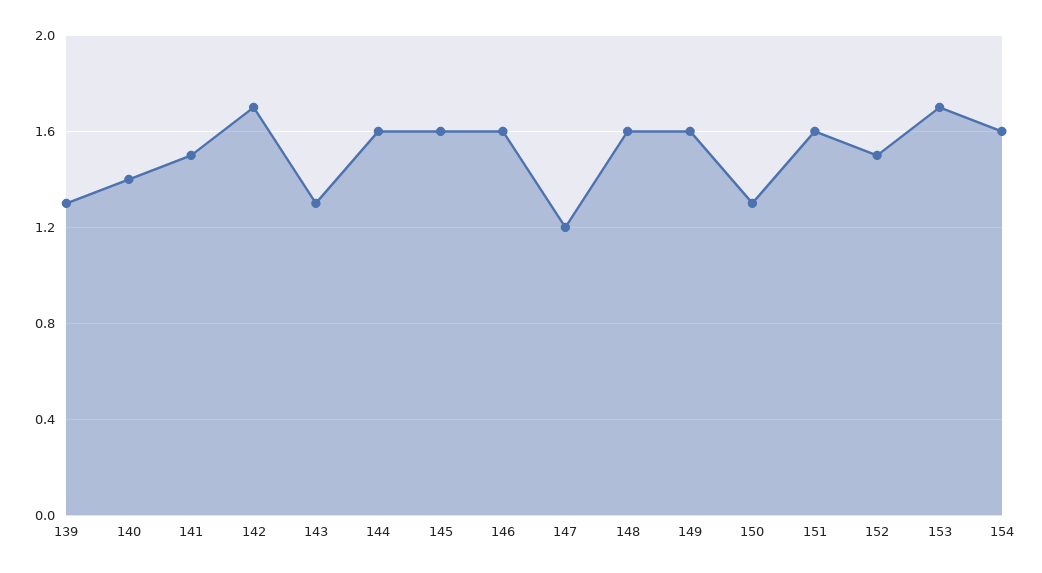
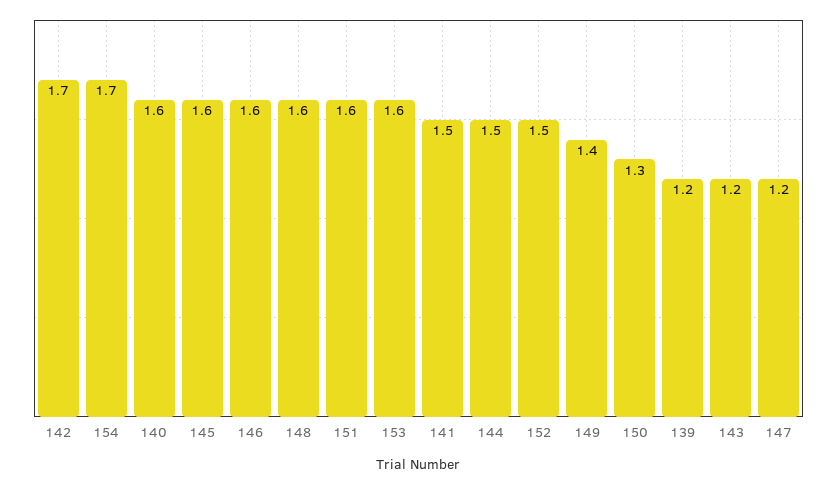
139: 1.3 -> 1.2
140: 1.4 -> 1.6
143: 1.3 -> 1.2
144: 1.6 -> 1.5
149: 1.6 -> 1.4
153: 1.7 -> 1.6
154: 1.6 -> 1.7

